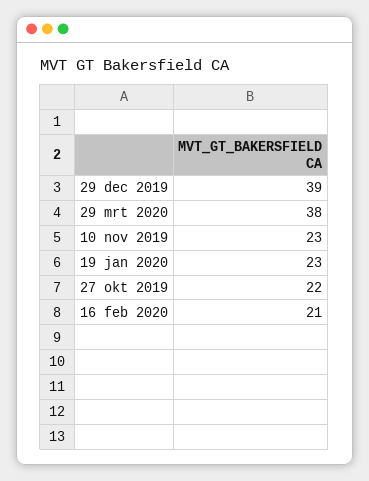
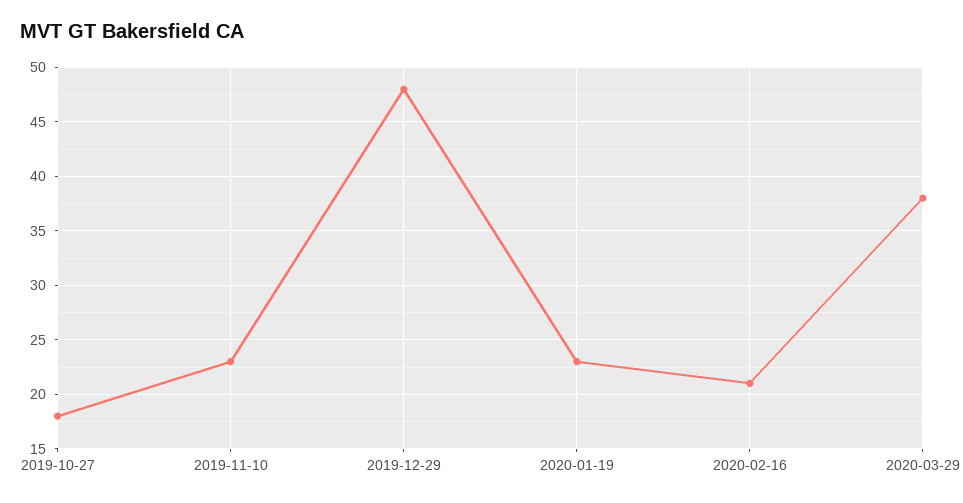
29 dec 2019: 39 -> 48
27 okt 2019: 22 -> 18

